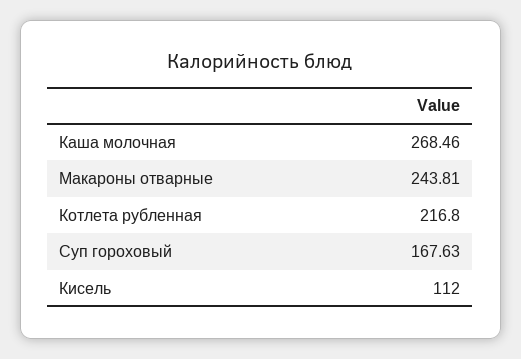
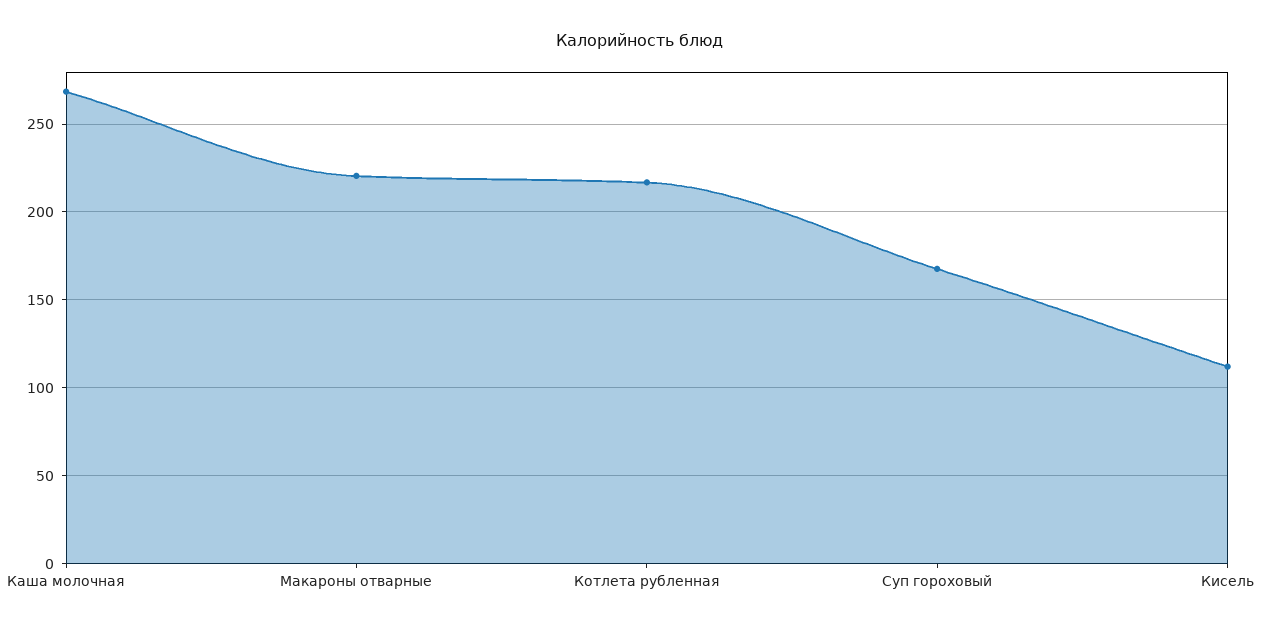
Макароны отварные: 243.81 -> 220

